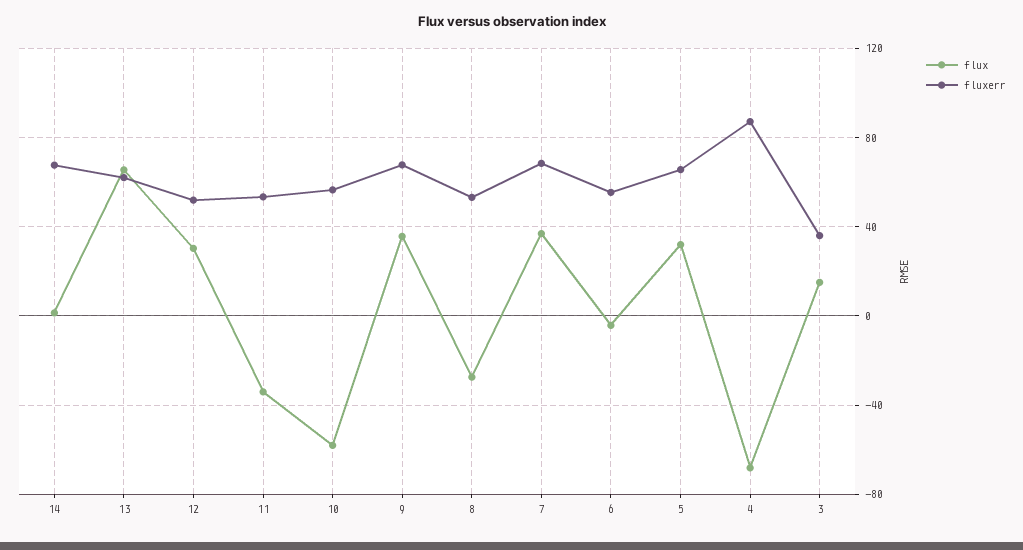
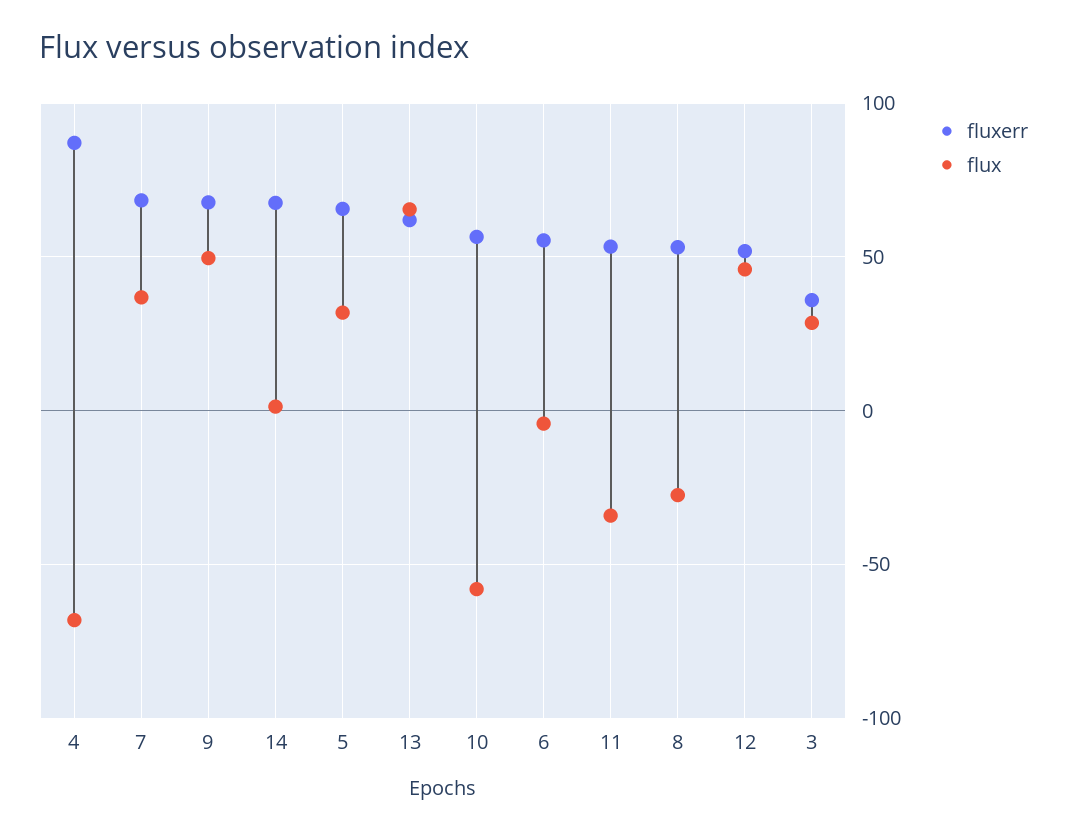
flux, 12: 30 -> 45
flux, 9: 35 -> 50
flux, 3: 15 -> 30

